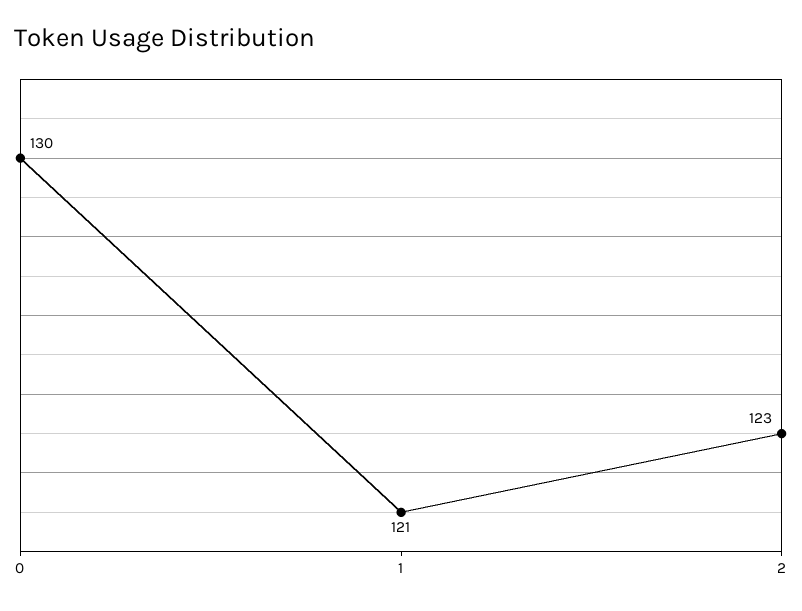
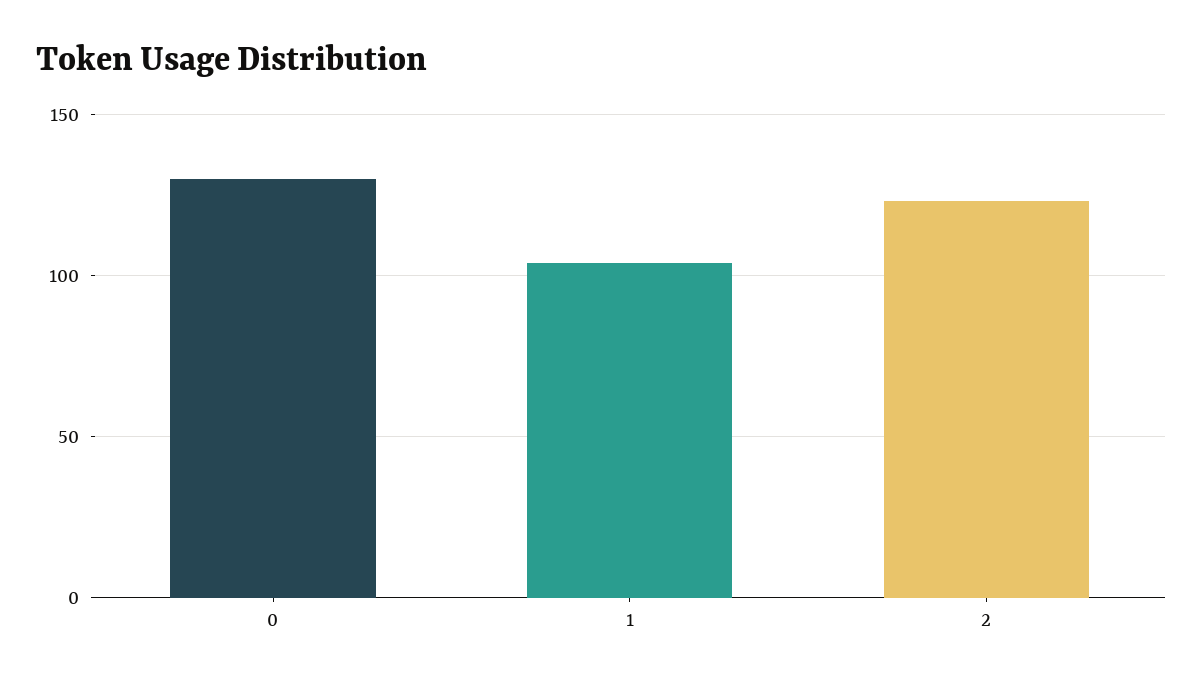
1: 121 -> 105

